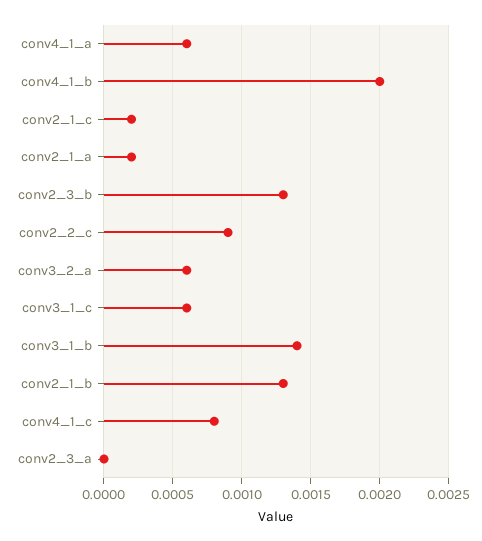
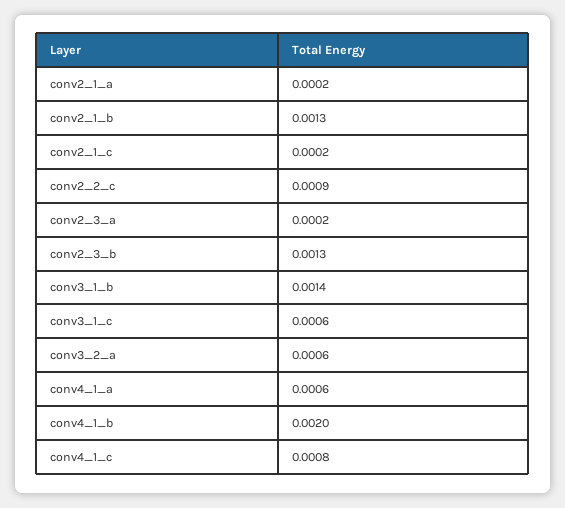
conv2_3_a: 0 -> 0.0002

